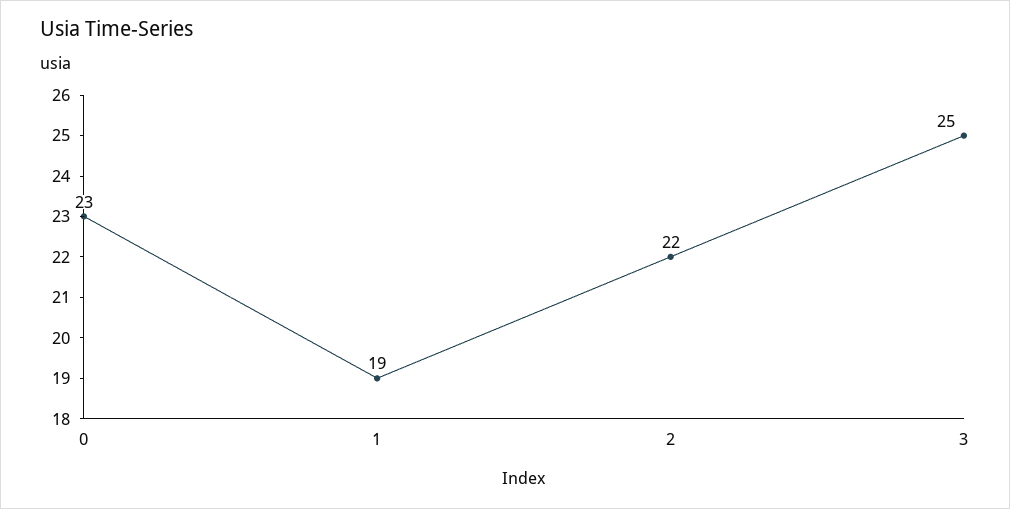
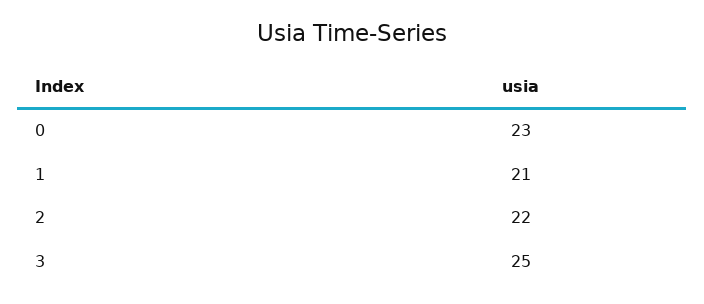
1: 19 -> 21

